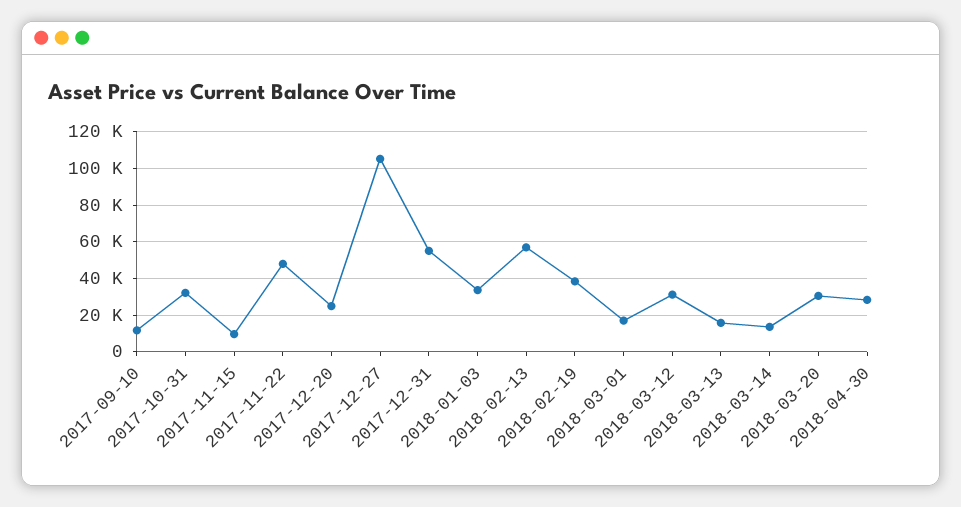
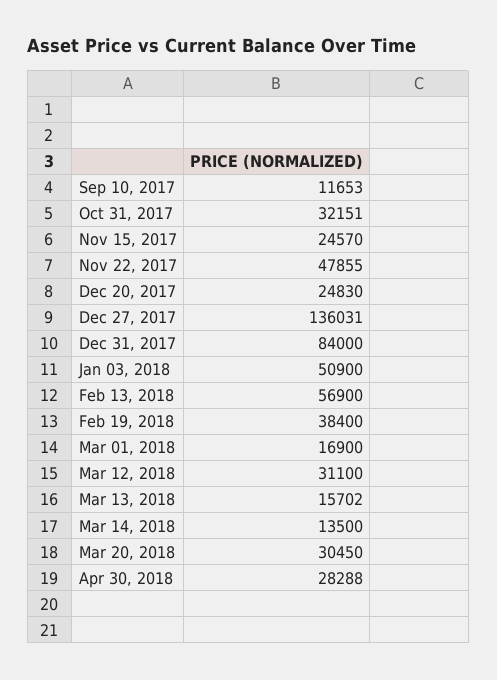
2017-11-15: 10000 -> 24570
2017-12-27: 105000 -> 136031
2017-12-31: 55000 -> 84000
2018-01-03: 35000 -> 50900

